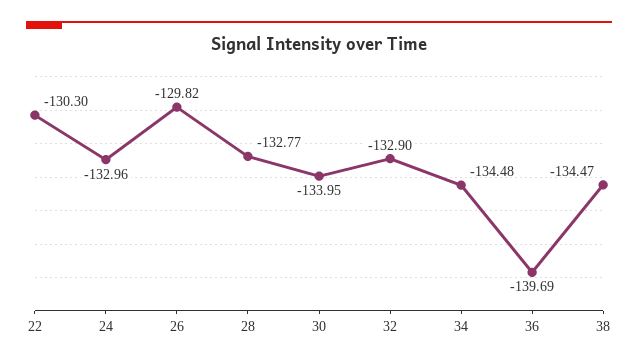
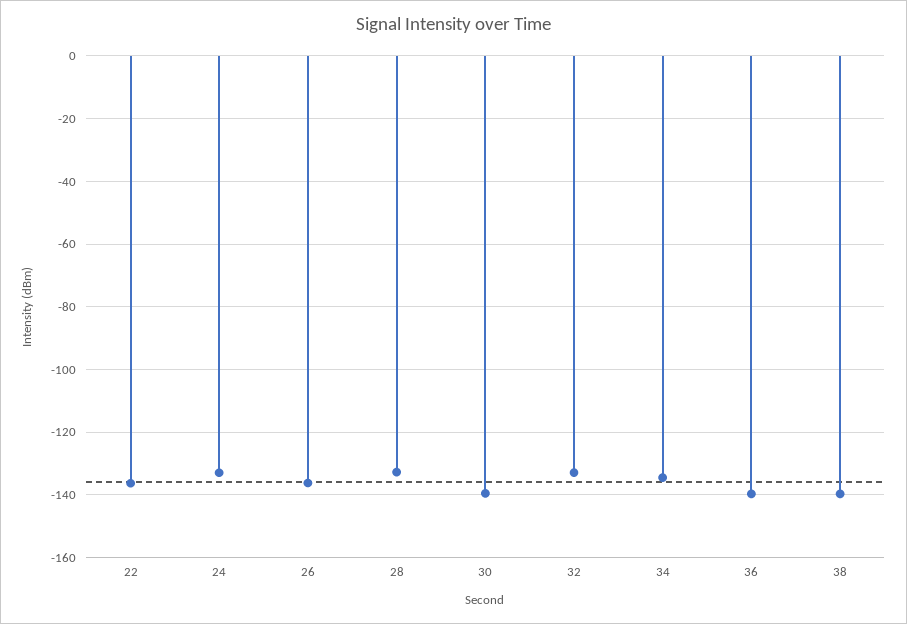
22: -130.3 -> -136
26: -129.82 -> -136
30: -133.95 -> -140
38: -134.47 -> -140

